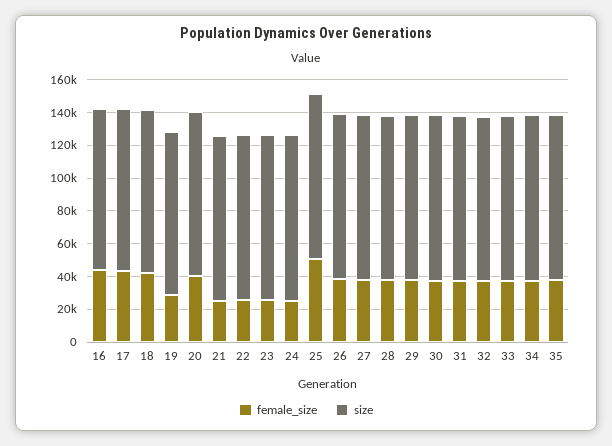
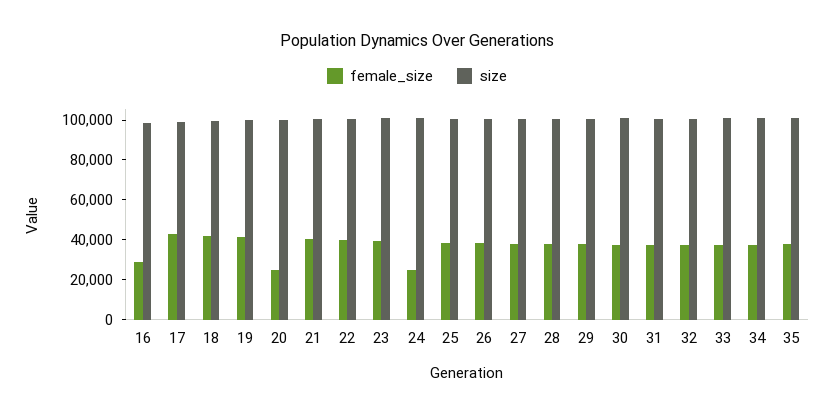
female_size, 16: 45000 -> 30000
female_size, 19: 30000 -> 40000
female_size, 20: 40000 -> 25000
female_size, 21: 25000 -> 40000
female_size, 22: 25000 -> 40000
female_size, 23: 25000 -> 40000
female_size, 25: 50000 -> 40000

